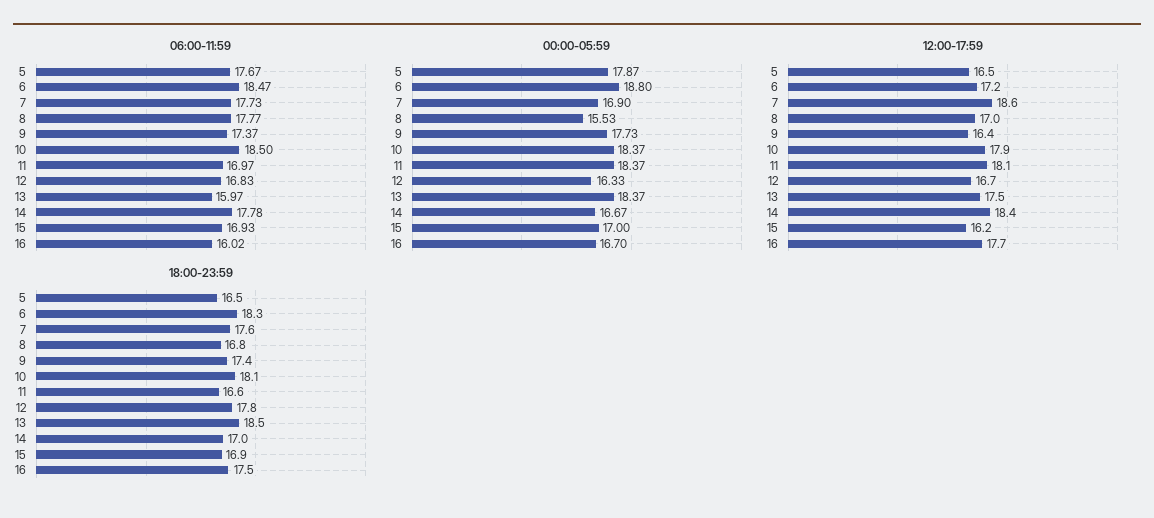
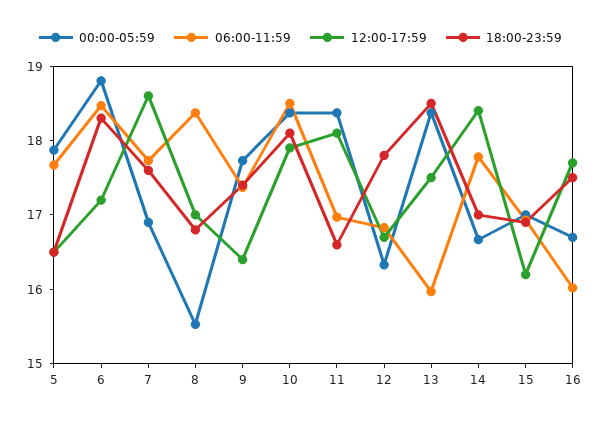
06:00-11:59, 8: 17.77 -> 18.4

